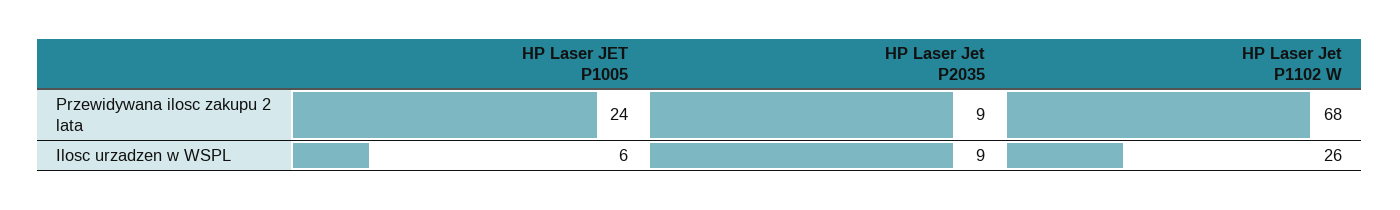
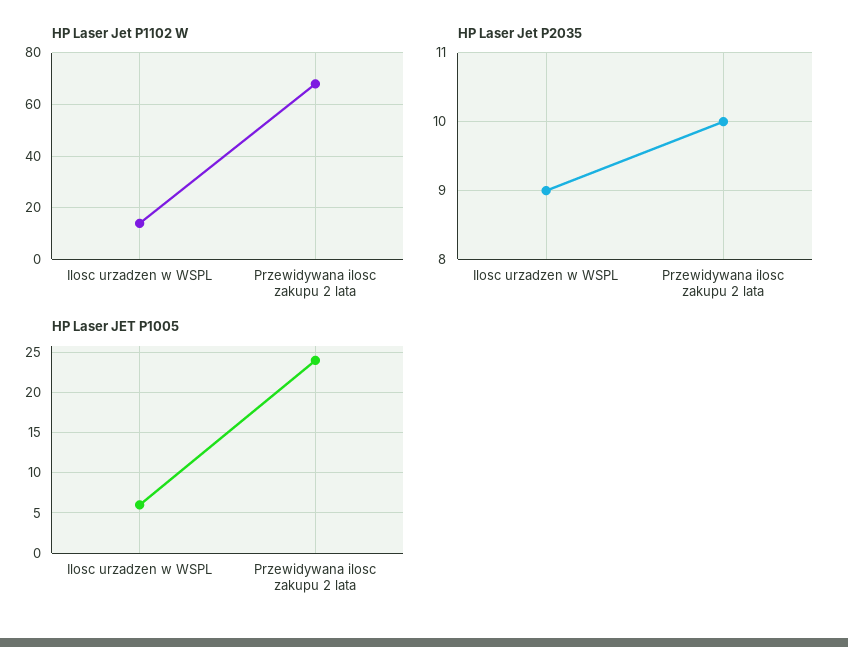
HP Laser Jet P2035, Przewidywana ilosc zakupu 2 lata: 9 -> 10
HP Laser Jet P1102 W, Ilosc urzadzen w WSPL: 26 -> 15

